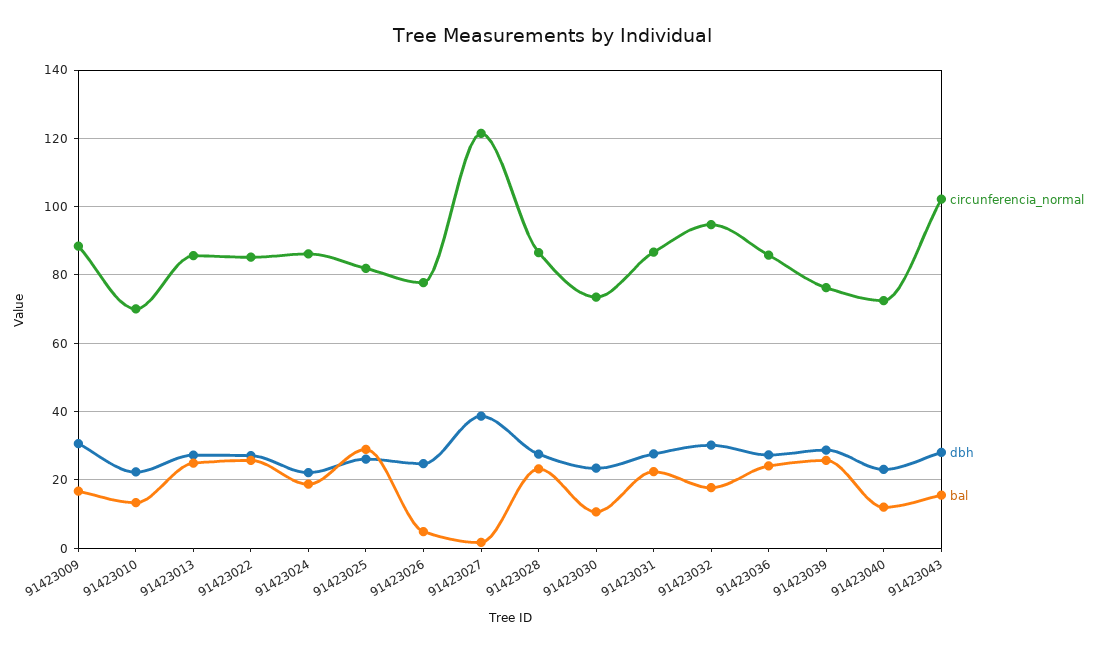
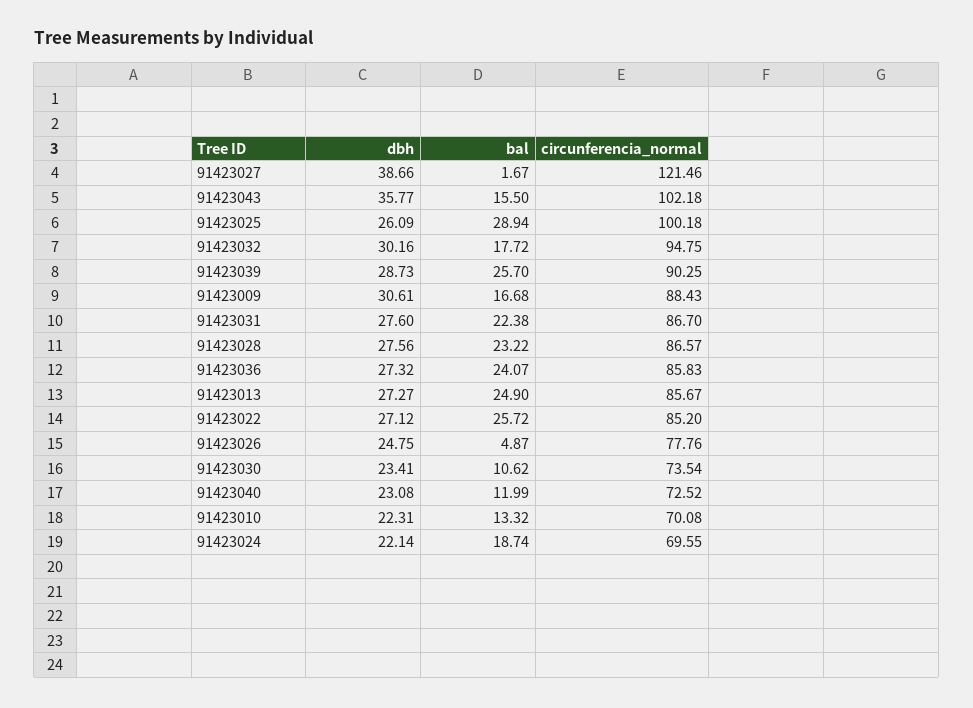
circunferencia_normal, 91423024: 86 -> 69.55
circunferencia_normal, 91423025: 82 -> 100.18
circunferencia_normal, 91423039: 76 -> 90.25
dbh, 91423043: 28 -> 35.77

